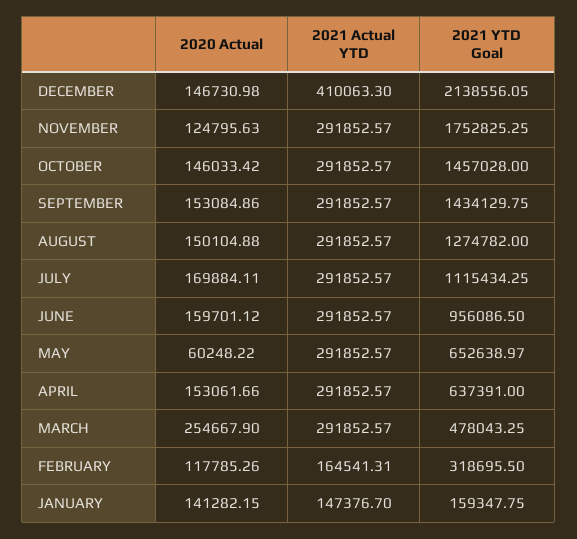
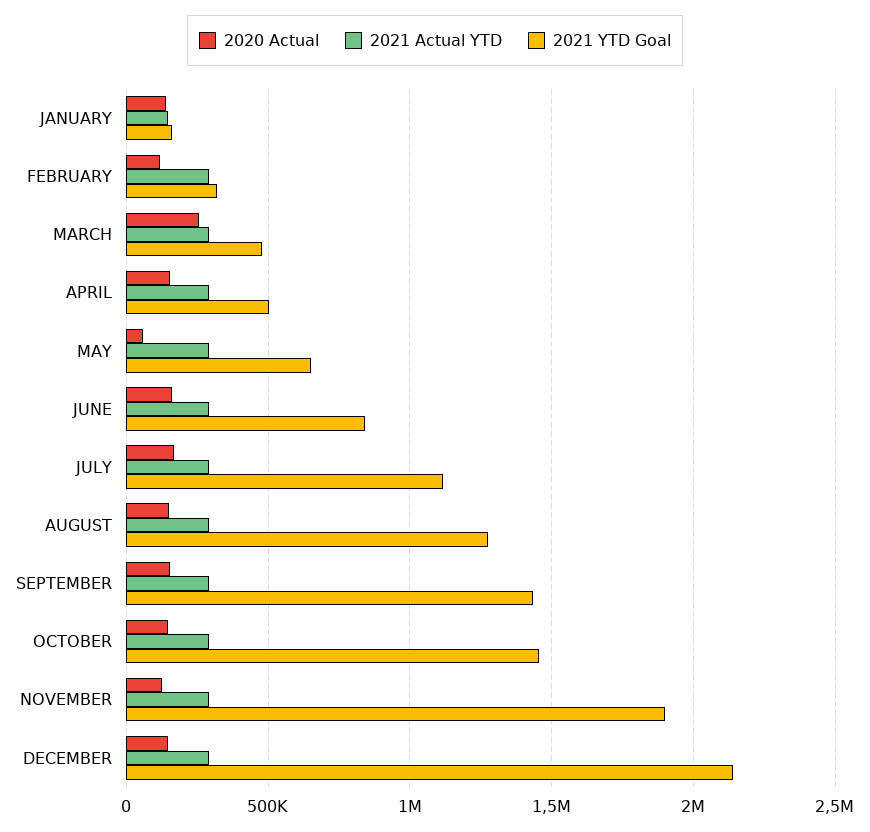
2021 Actual YTD, DECEMBER: 410063.3 -> 300000
2021 YTD Goal, NOVEMBER: 1752825.25 -> 1900000
2021 YTD Goal, JUNE: 956086.5 -> 850000
2021 YTD Goal, APRIL: 637391 -> 500000
2021 Actual YTD, FEBRUARY: 164541.31 -> 300000

